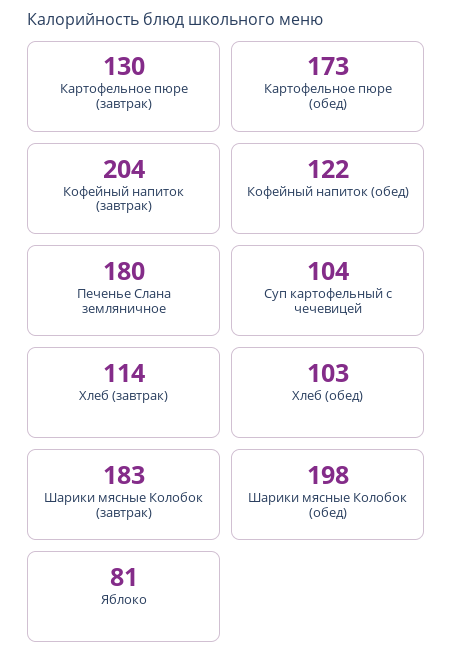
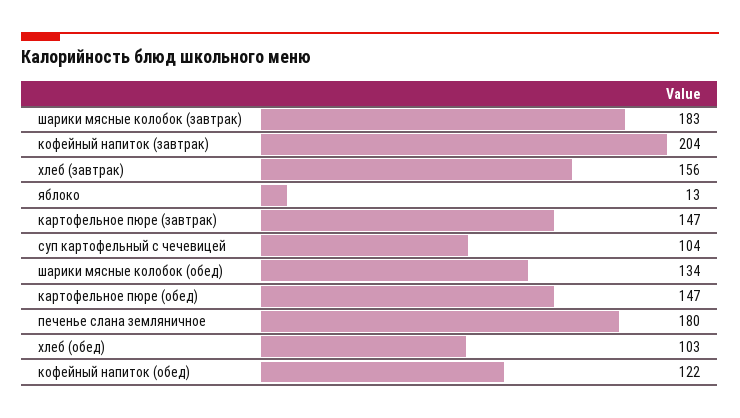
Картофельное пюре (завтрак): 130 -> 147
Картофельное пюре (обед): 173 -> 147
Хлеб (завтрак): 114 -> 156
Шарики мясные Колобок (обед): 198 -> 134
Яблоко: 81 -> 13

